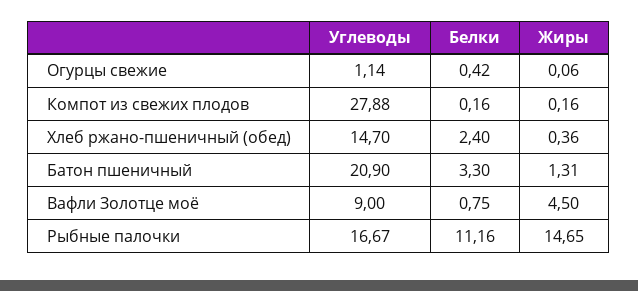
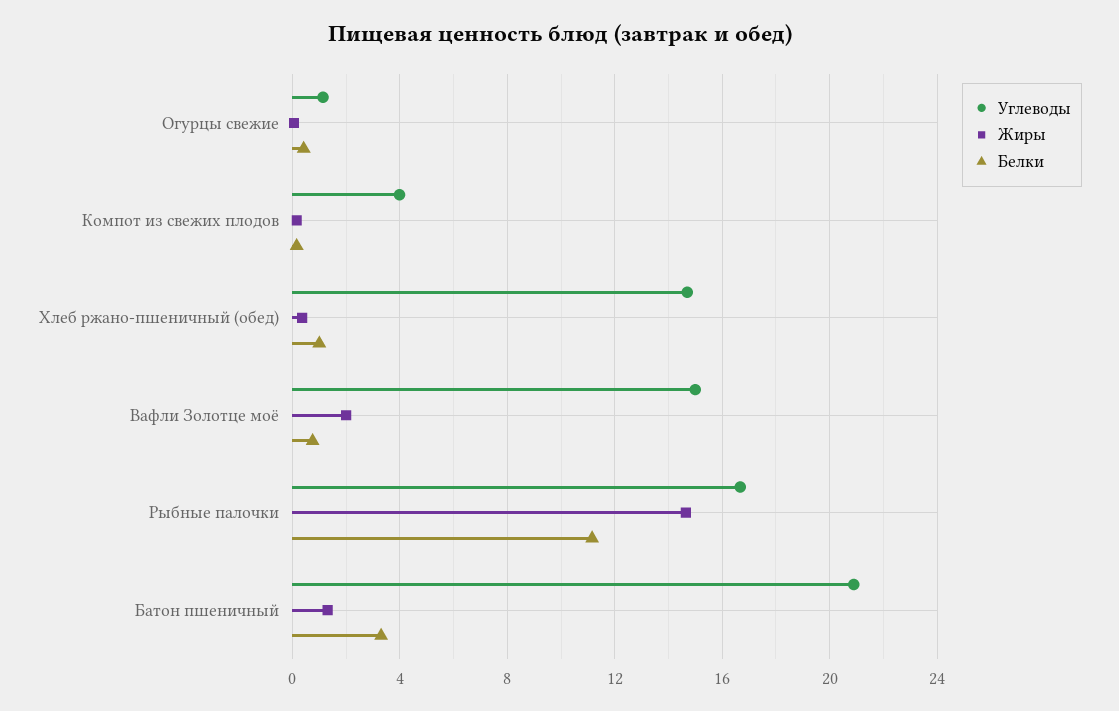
Углеводы, Компот из свежих плодов: 27.88 -> 4
Белки, Хлеб ржано-пшеничный (обед): 2.4 -> 1
Углеводы, Вафли Золотце моё: 9 -> 15
Жиры, Вафли Золотце моё: 4.5 -> 2

